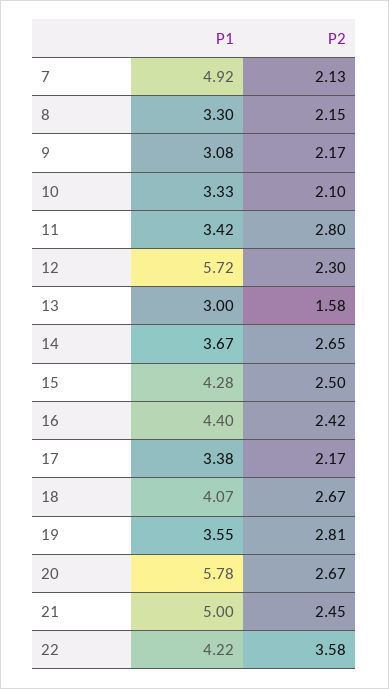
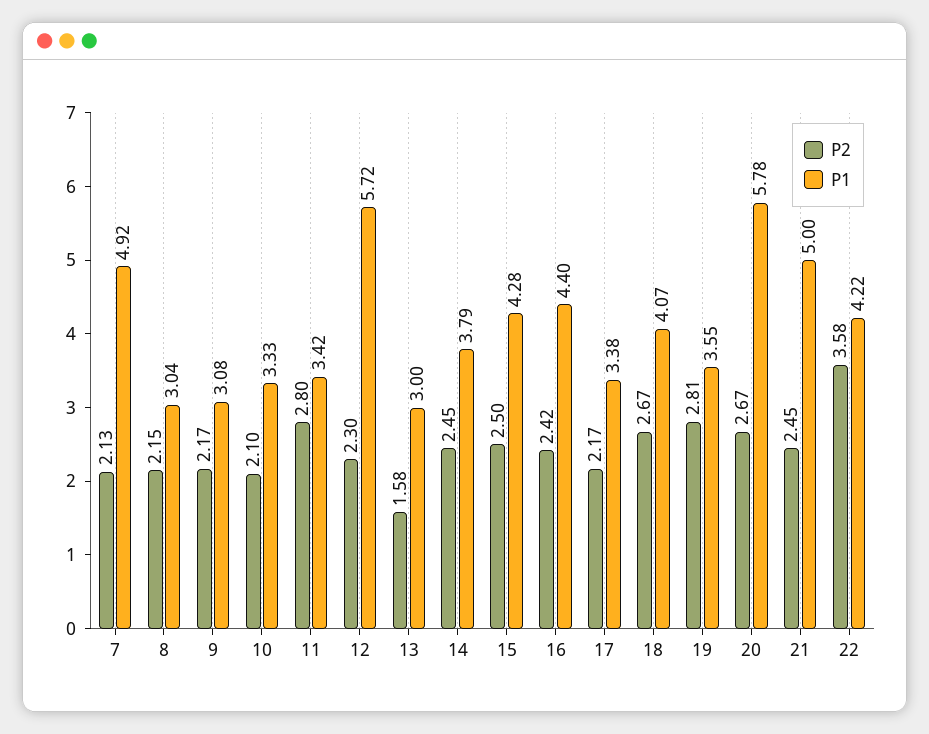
P1, 8: 3.3 -> 3.04
P1, 14: 3.67 -> 3.79
P2, 14: 2.65 -> 2.45

